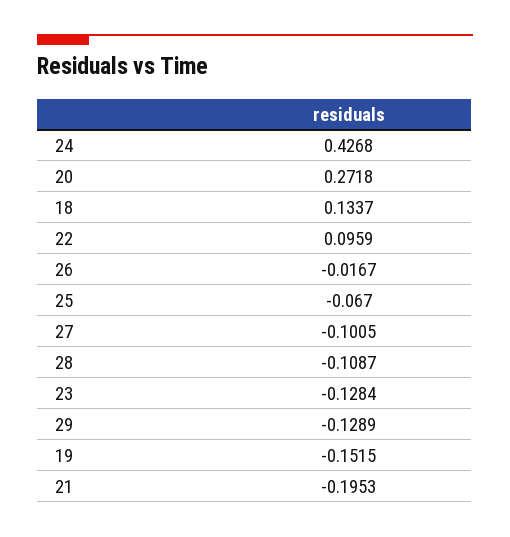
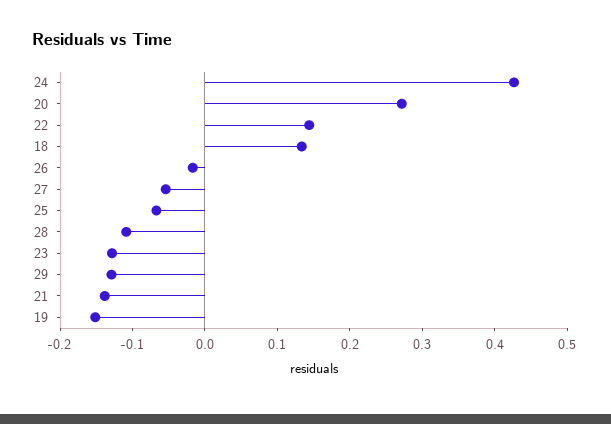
22: 0.0959 -> 0.14
27: -0.1005 -> -0.06
21: -0.1953 -> -0.14

